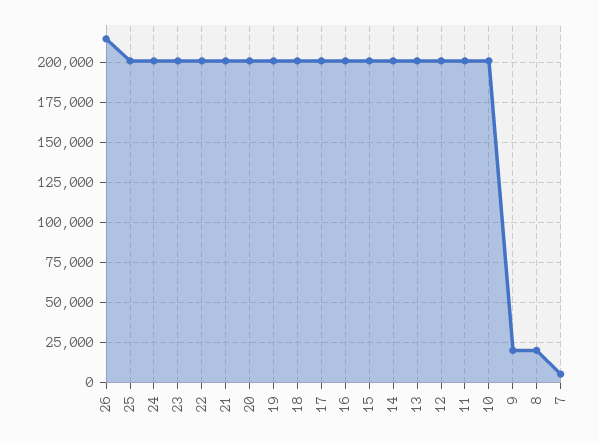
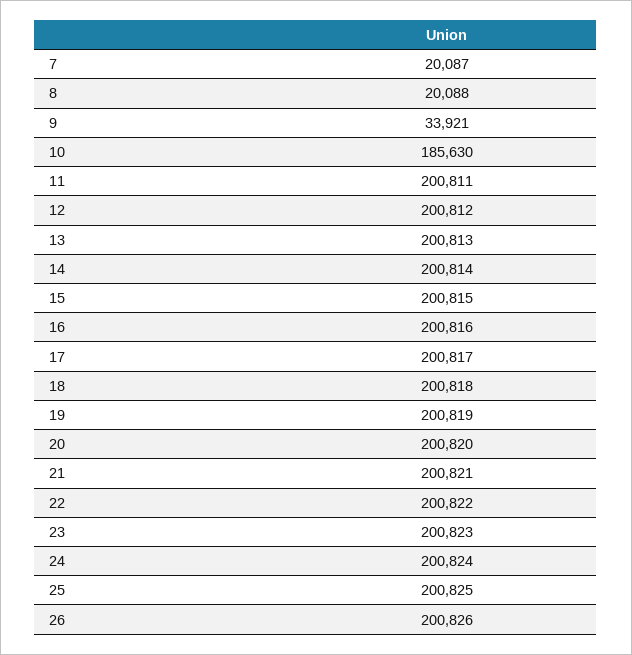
26: 215000 -> 200826
10: 200000 -> 185630
9: 20000 -> 33921
7: 5000 -> 20087

